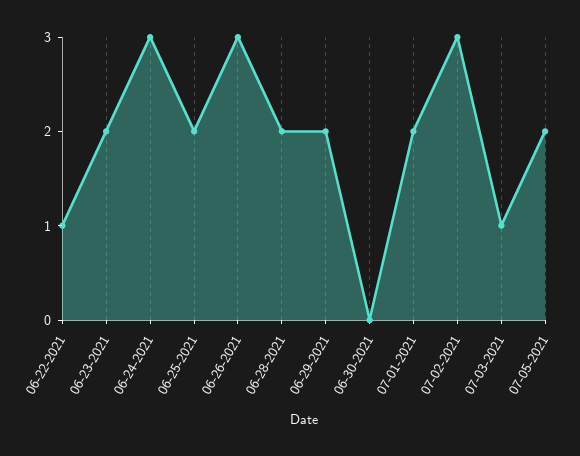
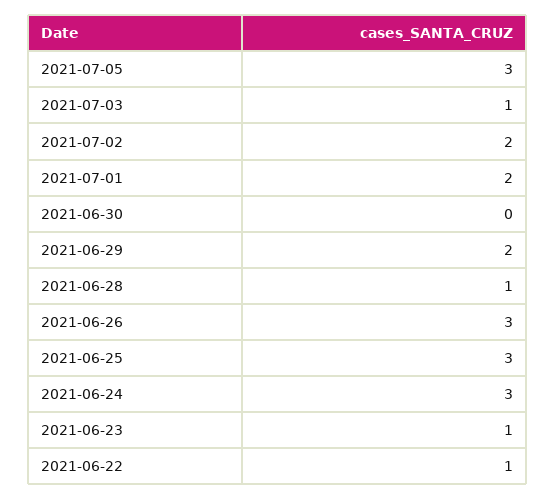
06-23-2021: 2 -> 1
06-25-2021: 2 -> 3
06-28-2021: 2 -> 1
07-02-2021: 3 -> 2
07-05-2021: 2 -> 3

